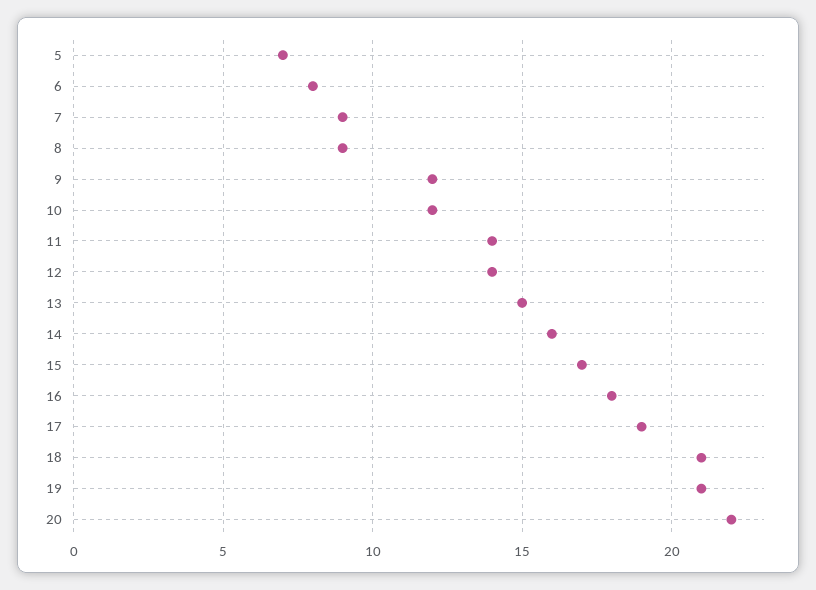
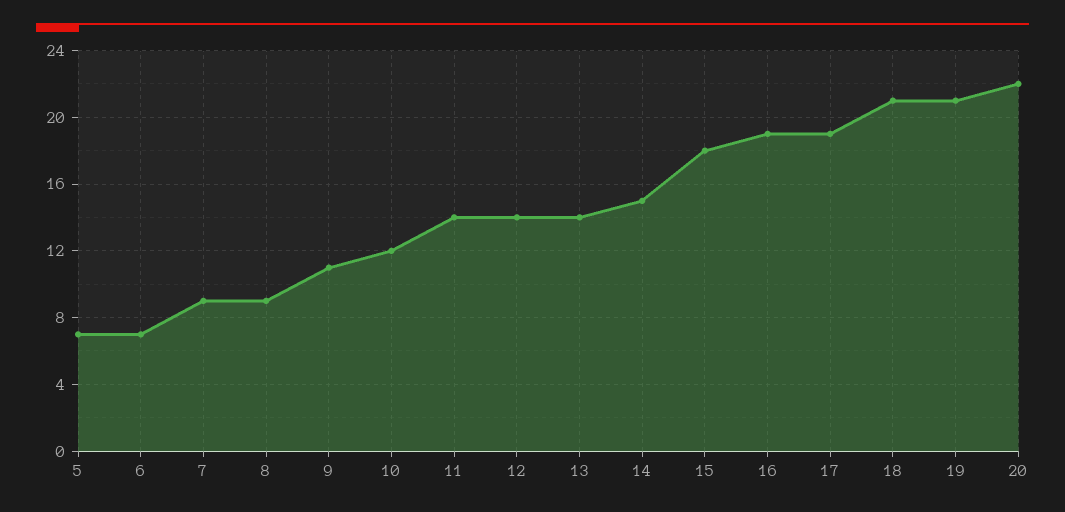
6: 8 -> 7
9: 12 -> 11
13: 15 -> 14
14: 16 -> 15
15: 17 -> 18
16: 18 -> 19

